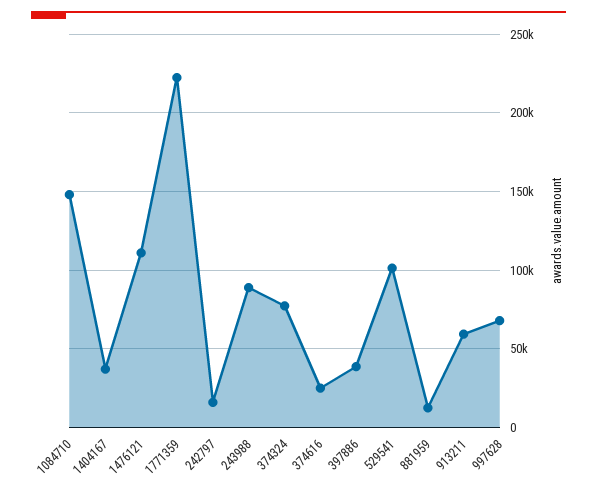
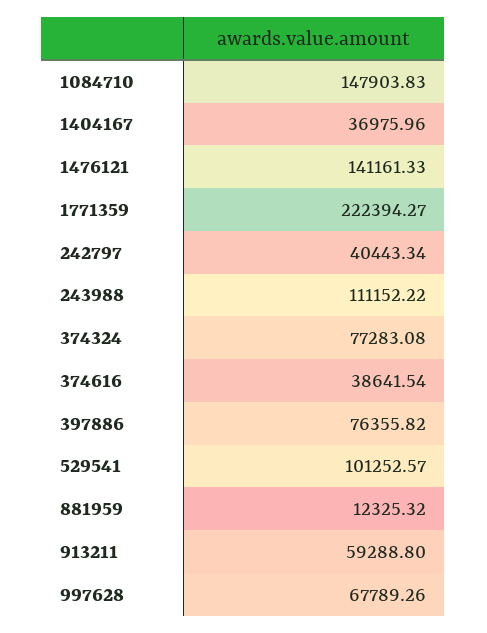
1476121: 110000 -> 141161.33
242797: 15000 -> 40443.34
243988: 90000 -> 111152.22
374616: 25000 -> 38641.54
397886: 40000 -> 76355.82

